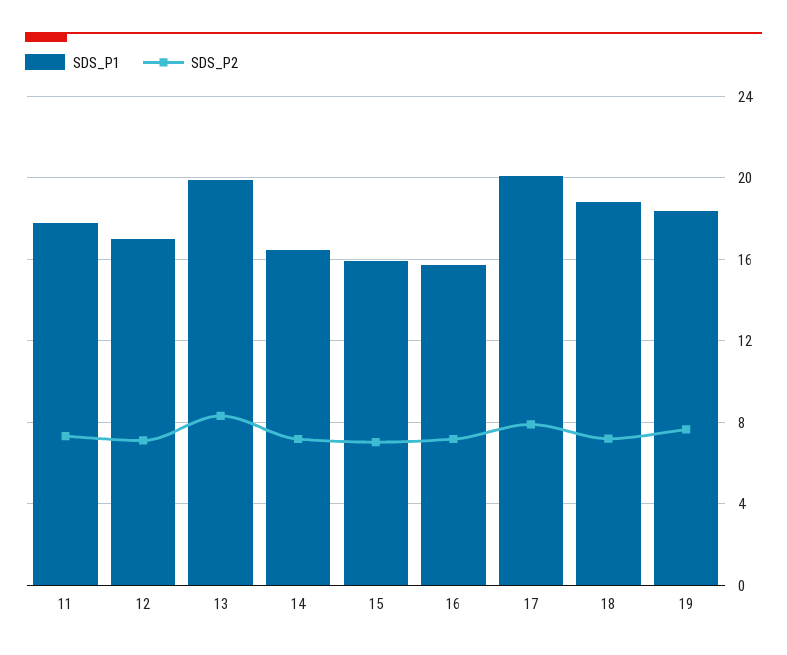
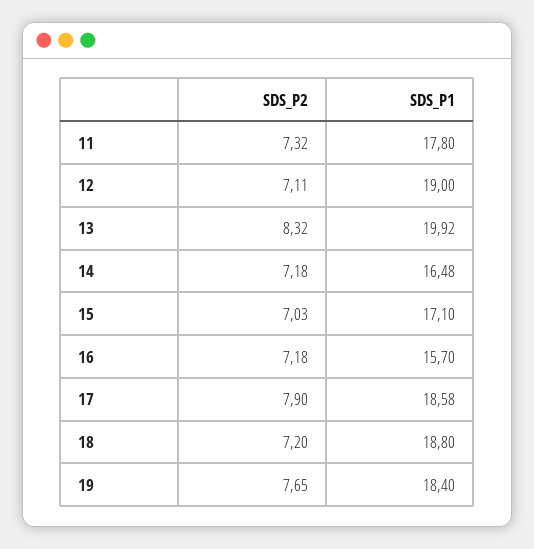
SDS_P1, 12: 17 -> 19
SDS_P1, 15: 16 -> 17.1
SDS_P1, 17: 20 -> 18.58

